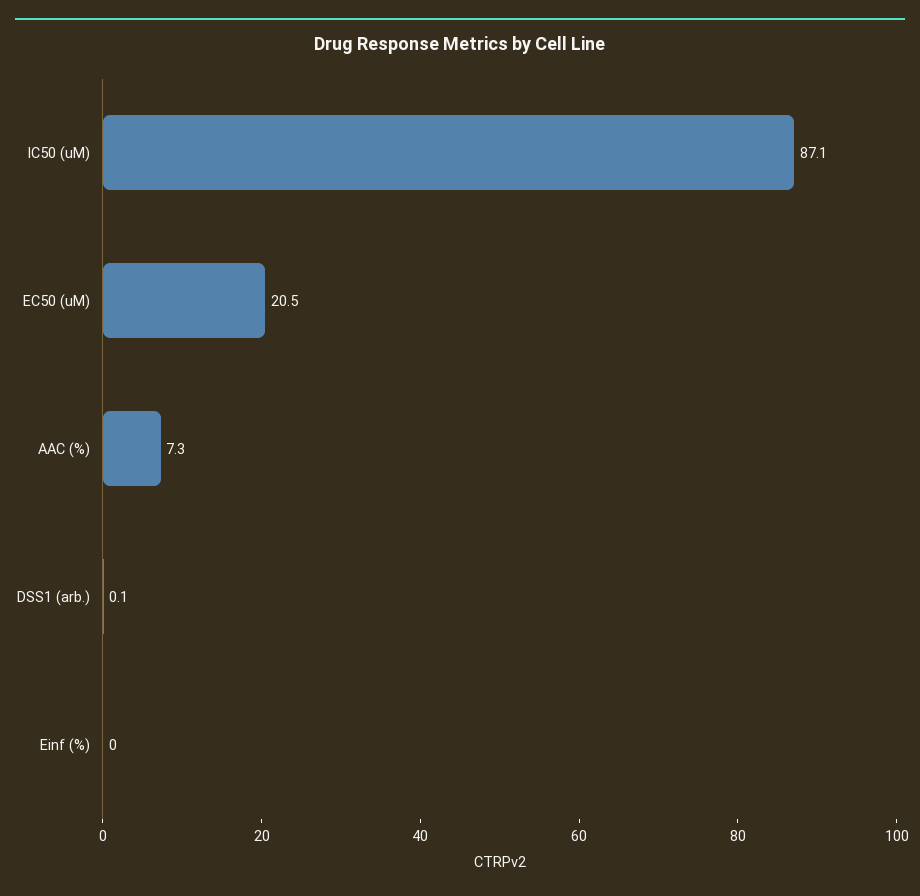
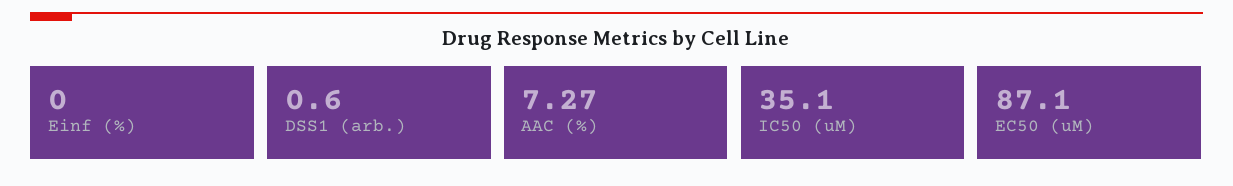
IC50 (uM): 87.1 -> 35.1
EC50 (uM): 20.5 -> 87.1
DSS1 (arb.): 0.1 -> 0.6

